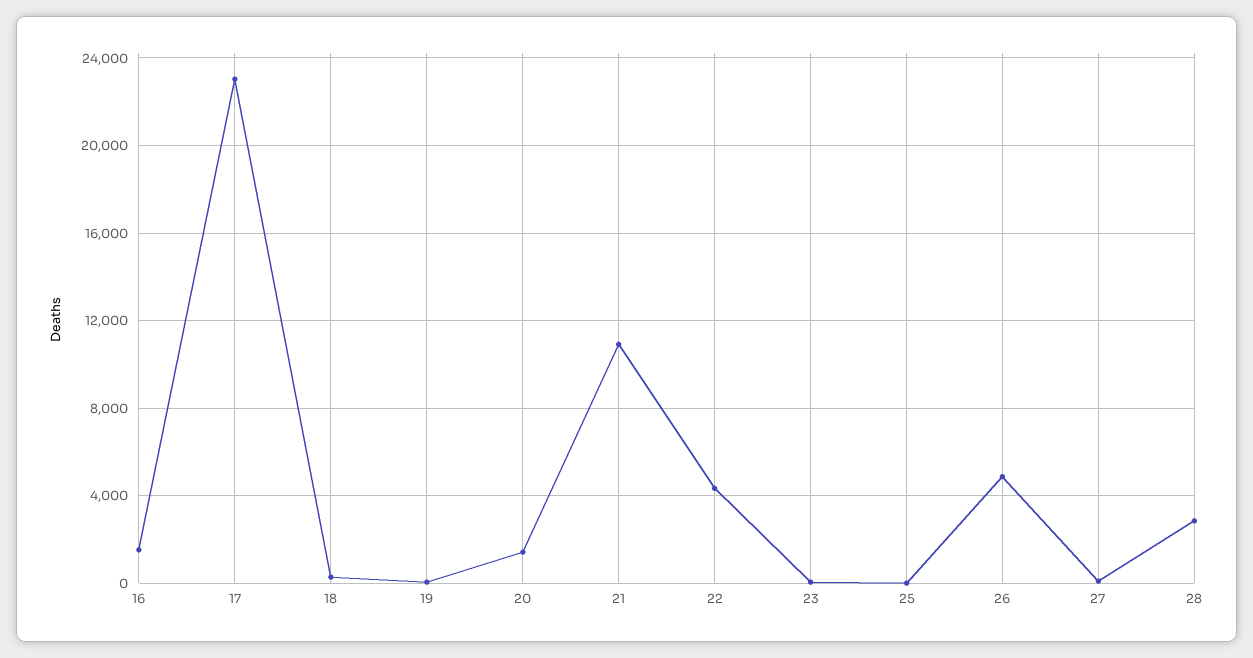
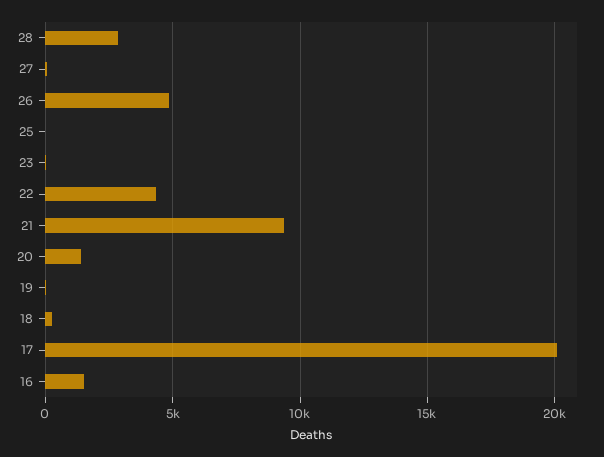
17: 23000 -> 20000
21: 11000 -> 9500

